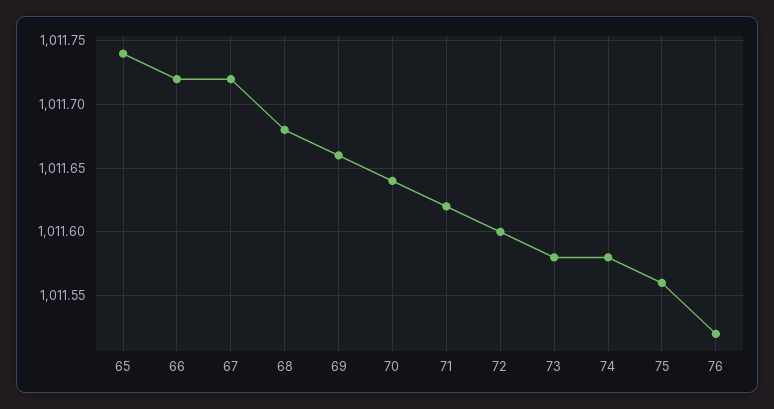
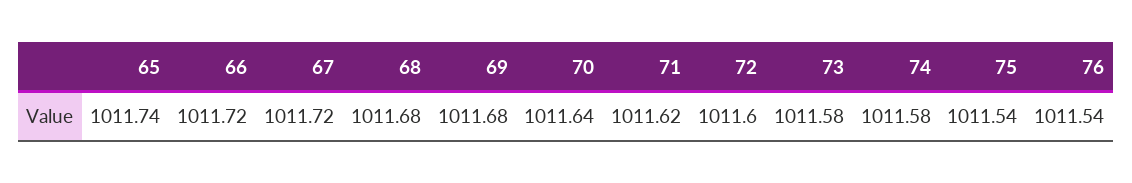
69: 1011.66 -> 1011.68
75: 1011.56 -> 1011.54
76: 1011.52 -> 1011.54

